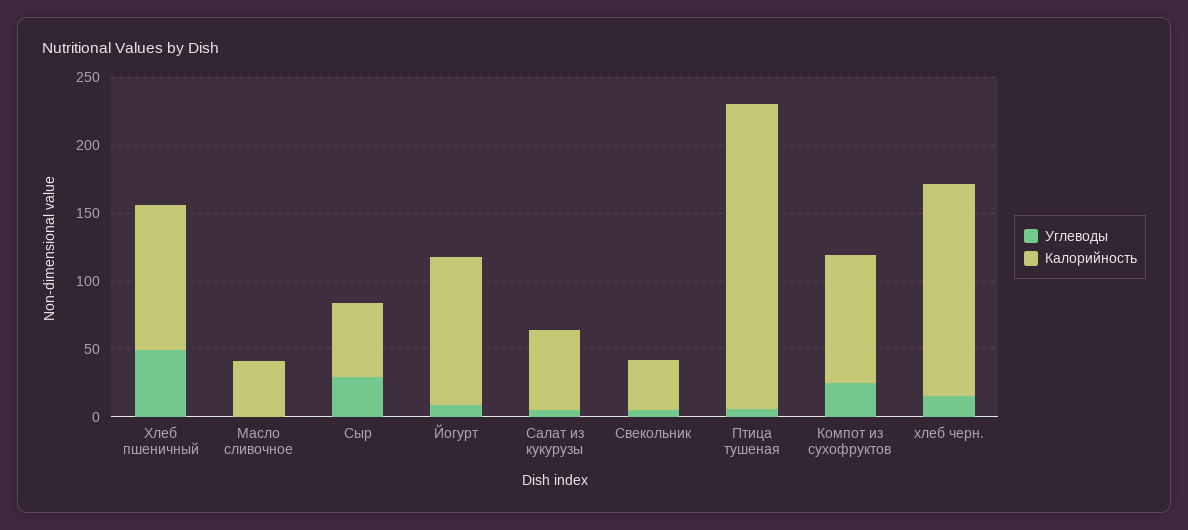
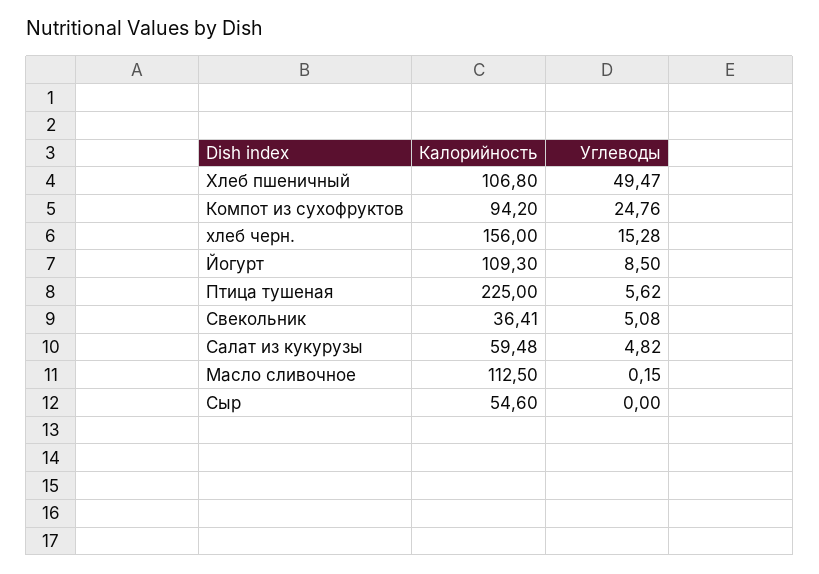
Калорийность, Масло сливочное: 40 -> 112.5
Углеводы, Сыр: 30 -> 0

